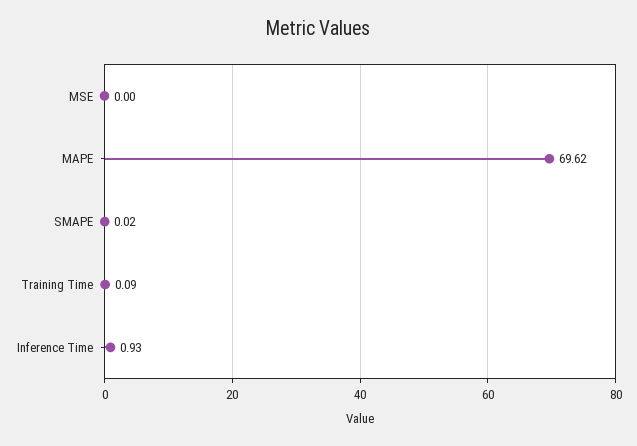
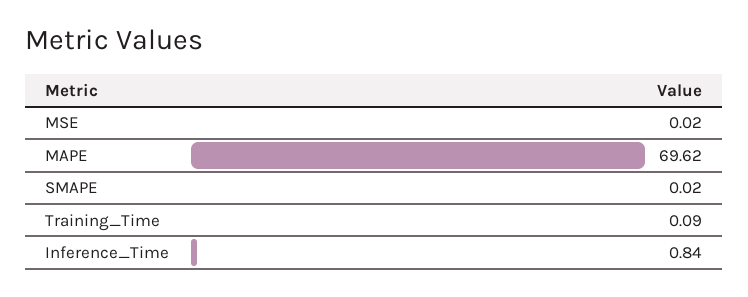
MSE: 0 -> 0.02
Inference Time: 0.93 -> 0.84

